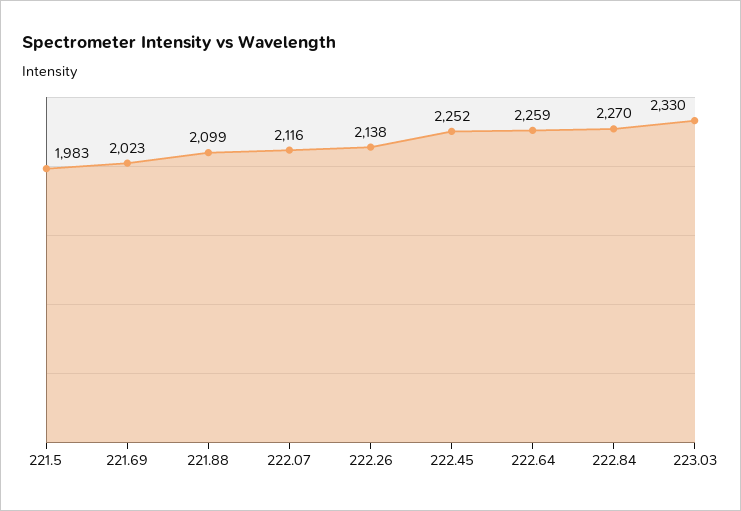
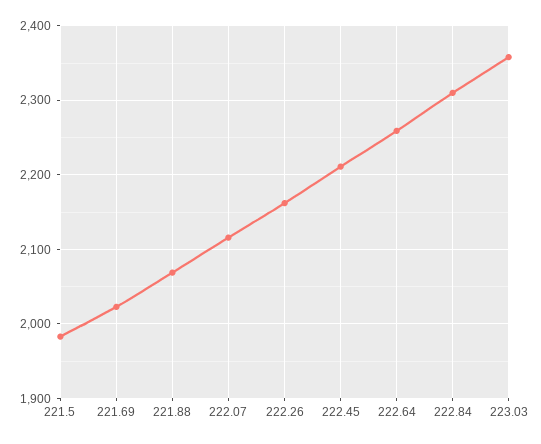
221.88: 2099 -> 2070
222.26: 2138 -> 2160
222.45: 2252 -> 2210
222.84: 2270 -> 2310
223.03: 2330 -> 2360

